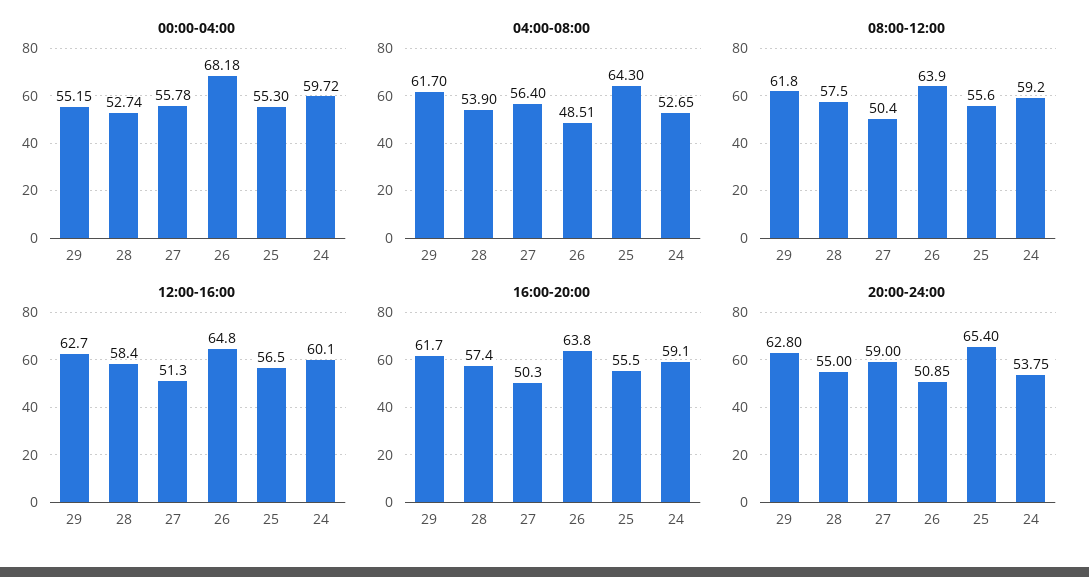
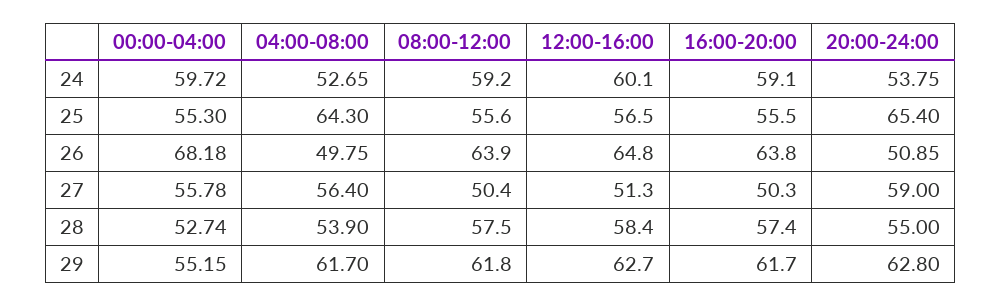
04:00-08:00, 26: 48.51 -> 49.75

